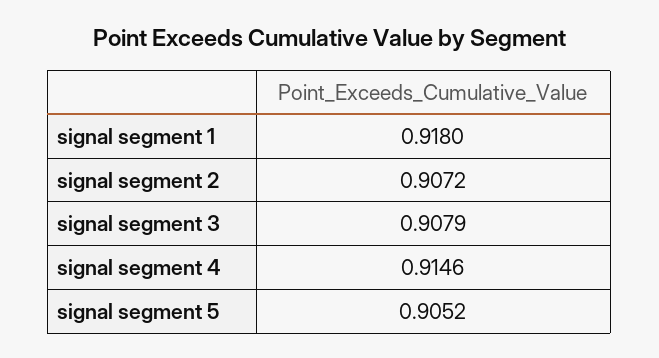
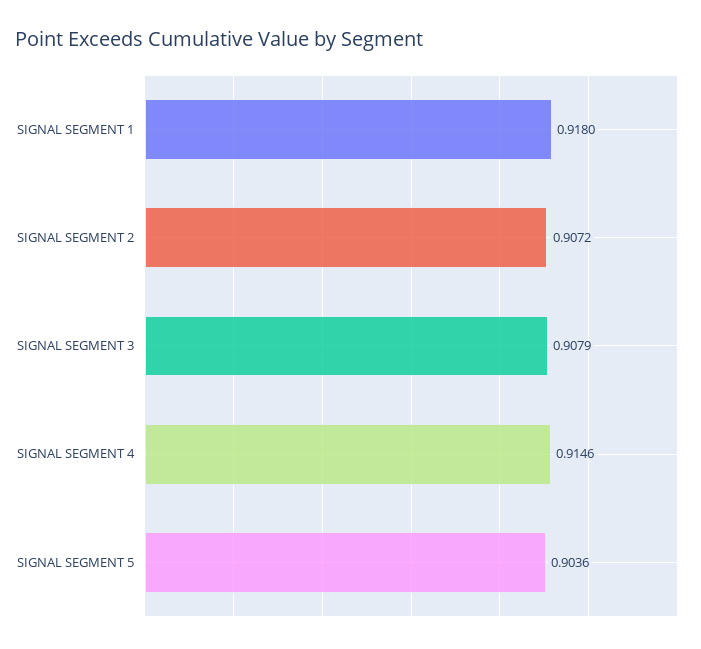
signal segment 5: 0.9052 -> 0.9036

